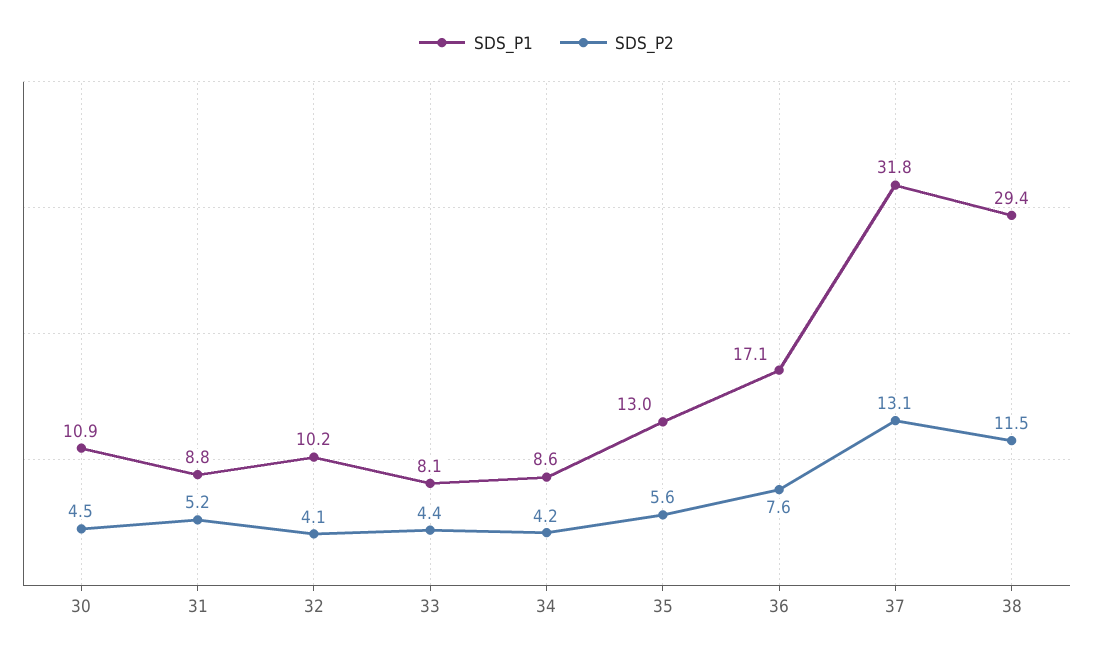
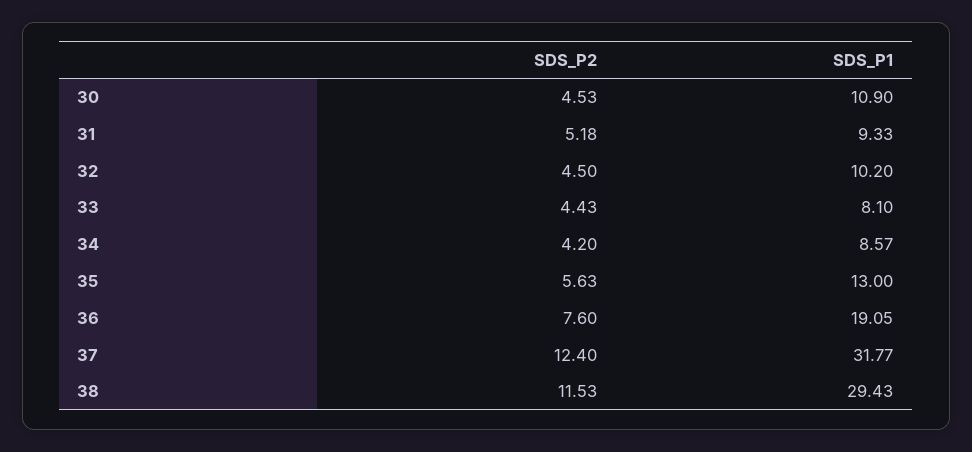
SDS_P1, 31: 8.8 -> 9.33
SDS_P2, 32: 4.1 -> 4.5
SDS_P1, 36: 17.1 -> 19.05
SDS_P2, 37: 13.1 -> 12.4

